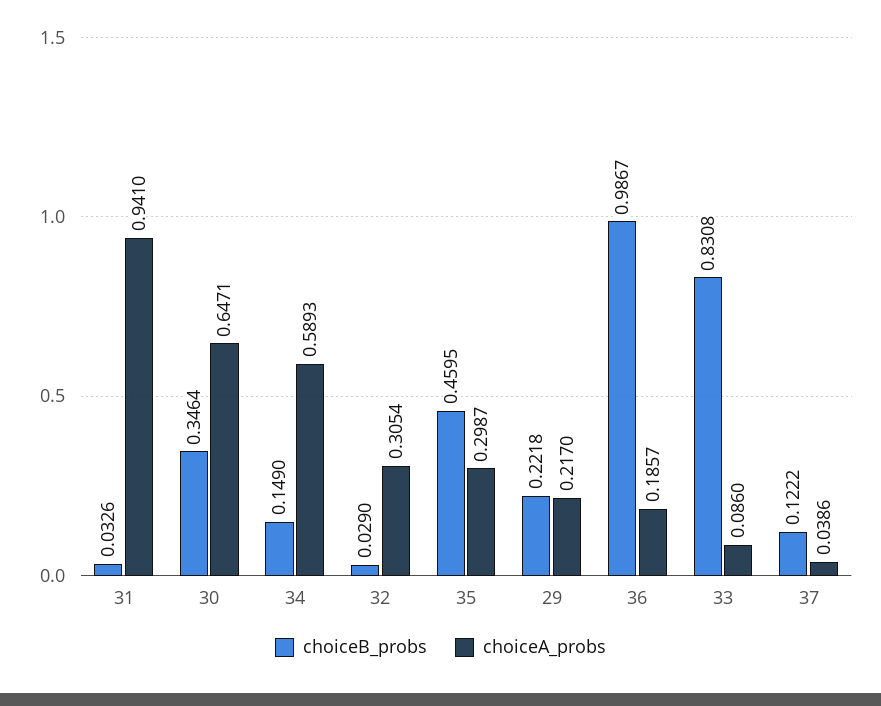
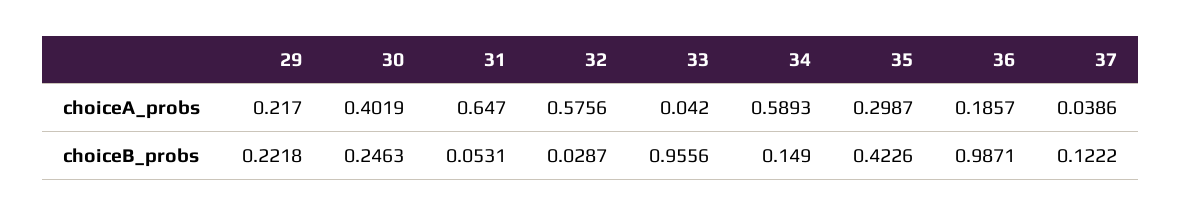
choiceB_probs, 31: 0.0326 -> 0.0531
choiceA_probs, 31: 0.941 -> 0.647
choiceB_probs, 30: 0.3464 -> 0.2463
choiceA_probs, 30: 0.6471 -> 0.4019
choiceB_probs, 32: 0.029 -> 0.0287
choiceA_probs, 32: 0.3054 -> 0.5756
choiceB_probs, 35: 0.4595 -> 0.4226
choiceB_probs, 36: 0.9867 -> 0.9871
choiceB_probs, 33: 0.8308 -> 0.9556
choiceA_probs, 33: 0.086 -> 0.042

